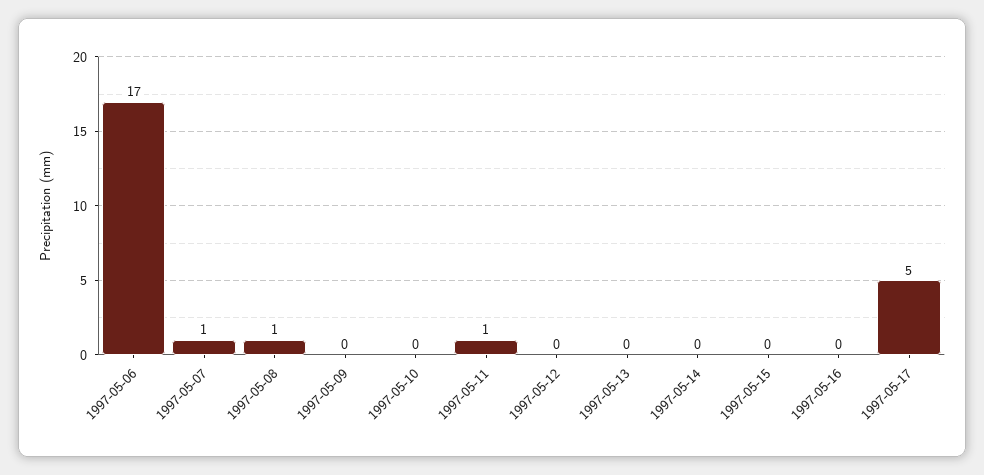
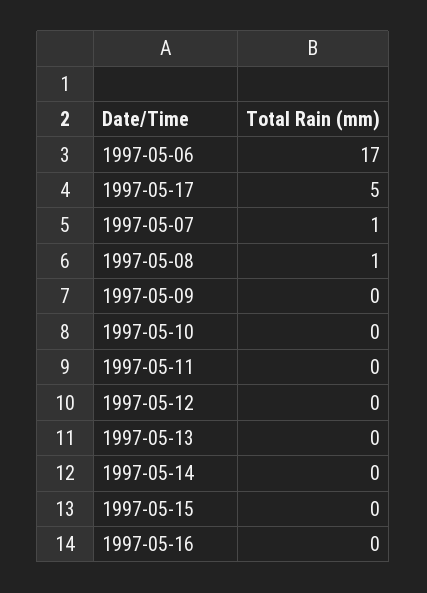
1997-05-11: 1 -> 0

